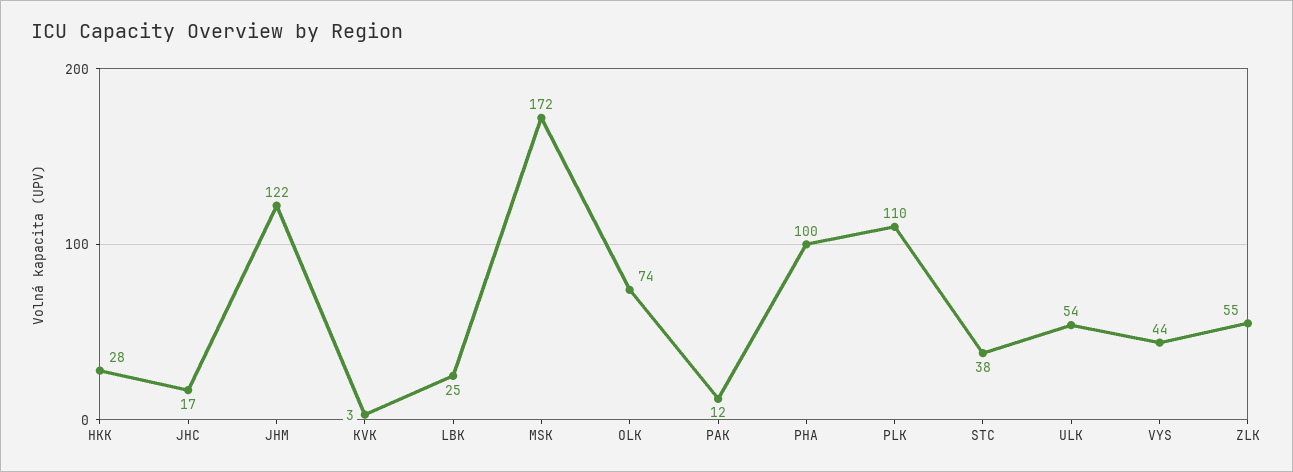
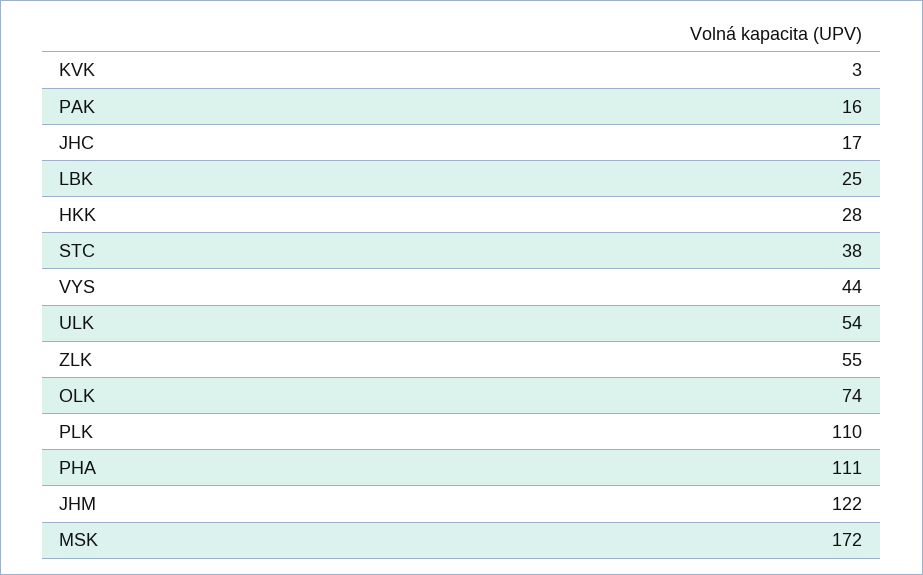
PAK: 12 -> 16
PHA: 100 -> 111

